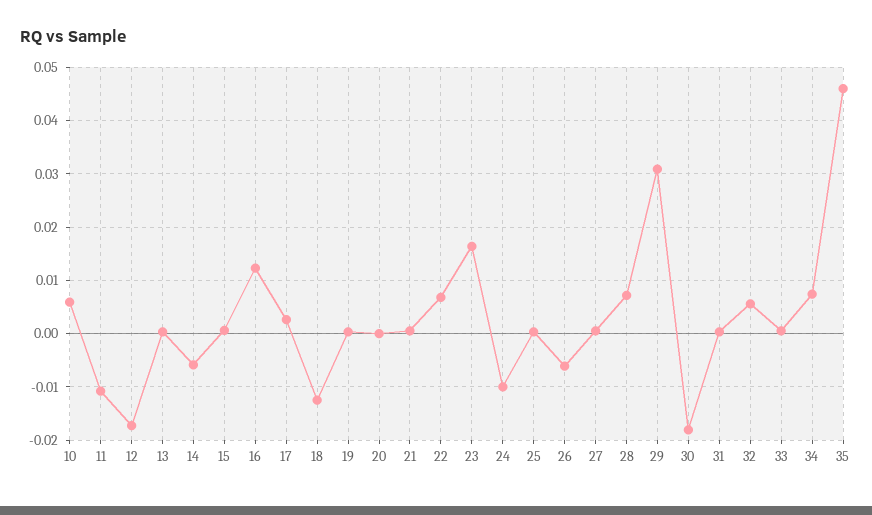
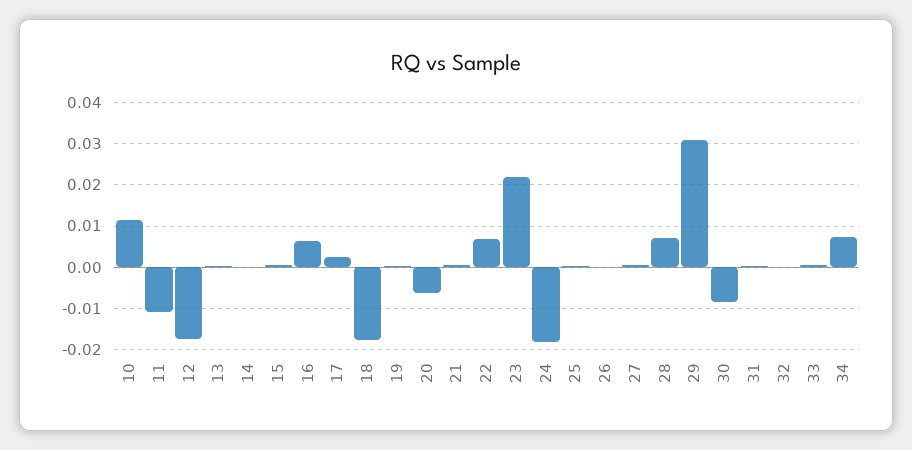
10: 0.006 -> 0.012
14: -0.006 -> 0
16: 0.012 -> 0.006
18: -0.012 -> -0.018
20: 0 -> -0.006
23: 0.016 -> 0.022
24: -0.01 -> -0.018
26: -0.006 -> 0
30: -0.018 -> -0.008
32: 0.006 -> 0
35: 0.046 -> none

